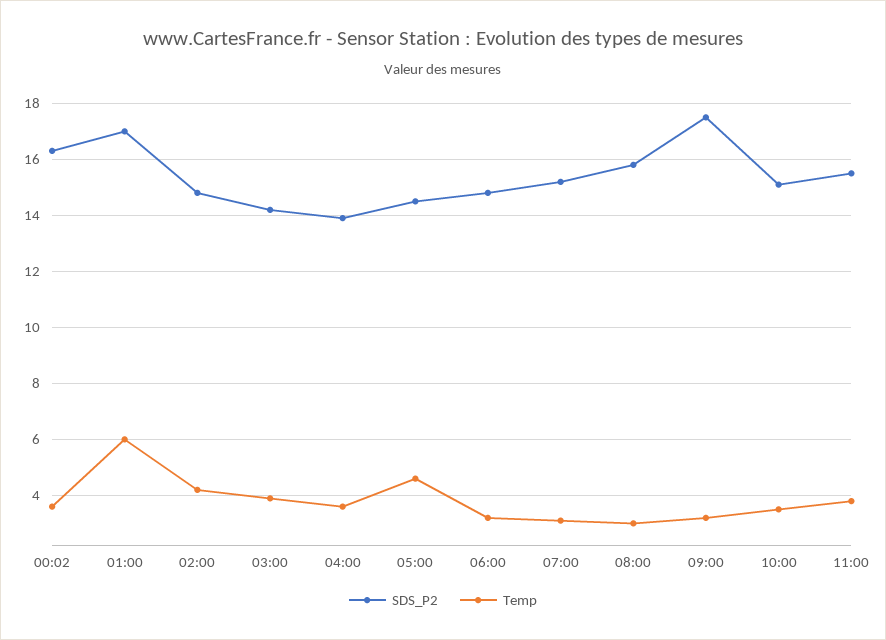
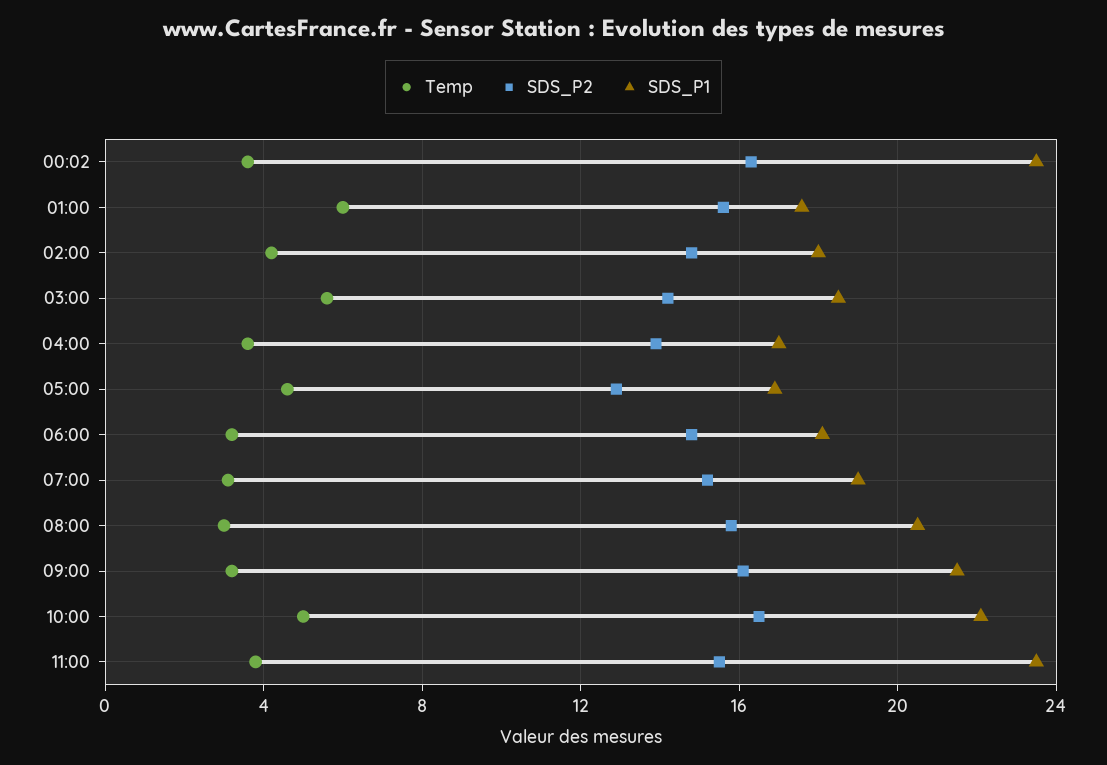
SDS_P2, 01:00: 17 -> 15.5
Temp, 03:00: 4 -> 5.5
SDS_P2, 05:00: 14.5 -> 13
SDS_P2, 09:00: 17.5 -> 16
SDS_P2, 10:00: 15 -> 16.5
Temp, 10:00: 3.5 -> 5
SDS_P1, 00:02: none -> 23.5
SDS_P1, 01:00: none -> 17.5
SDS_P1, 02:00: none -> 18
SDS_P1, 03:00: none -> 18.5
SDS_P1, 04:00: none -> 17
SDS_P1, 05:00: none -> 17
SDS_P1, 06:00: none -> 18
SDS_P1, 07:00: none -> 19
SDS_P1, 08:00: none -> 20.5
SDS_P1, 09:00: none -> 21.5
SDS_P1, 10:00: none -> 22
SDS_P1, 11:00: none -> 23.5

